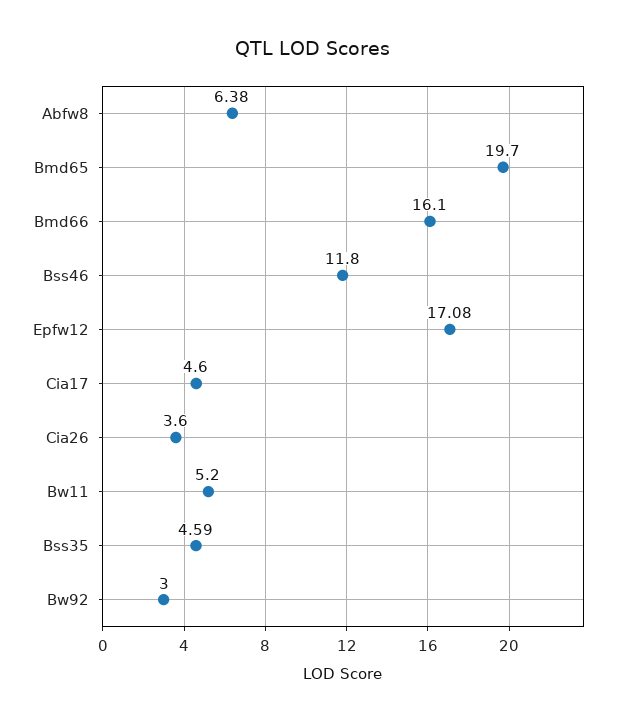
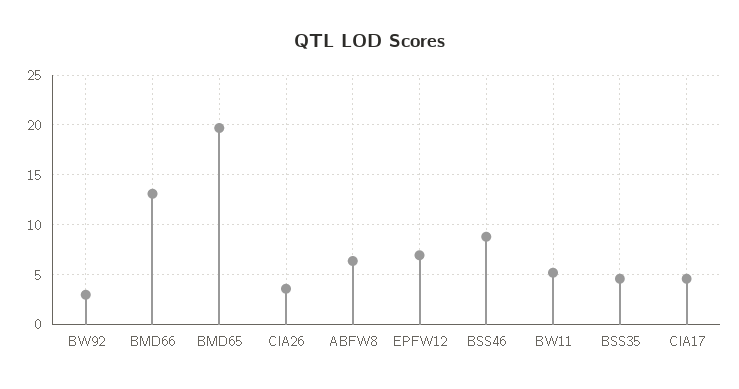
Bmd66: 16.1 -> 13
Bss46: 11.8 -> 9
Epfw12: 17.08 -> 7

